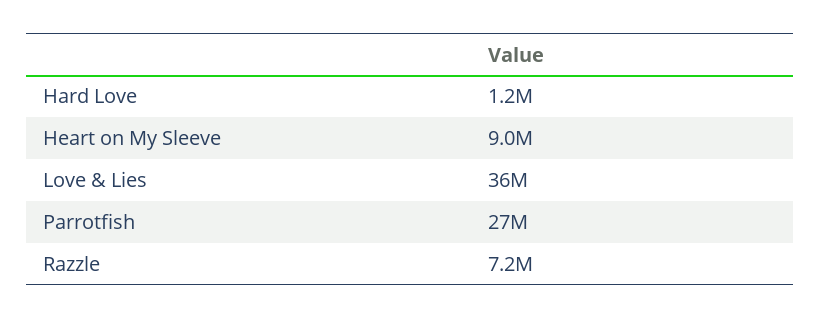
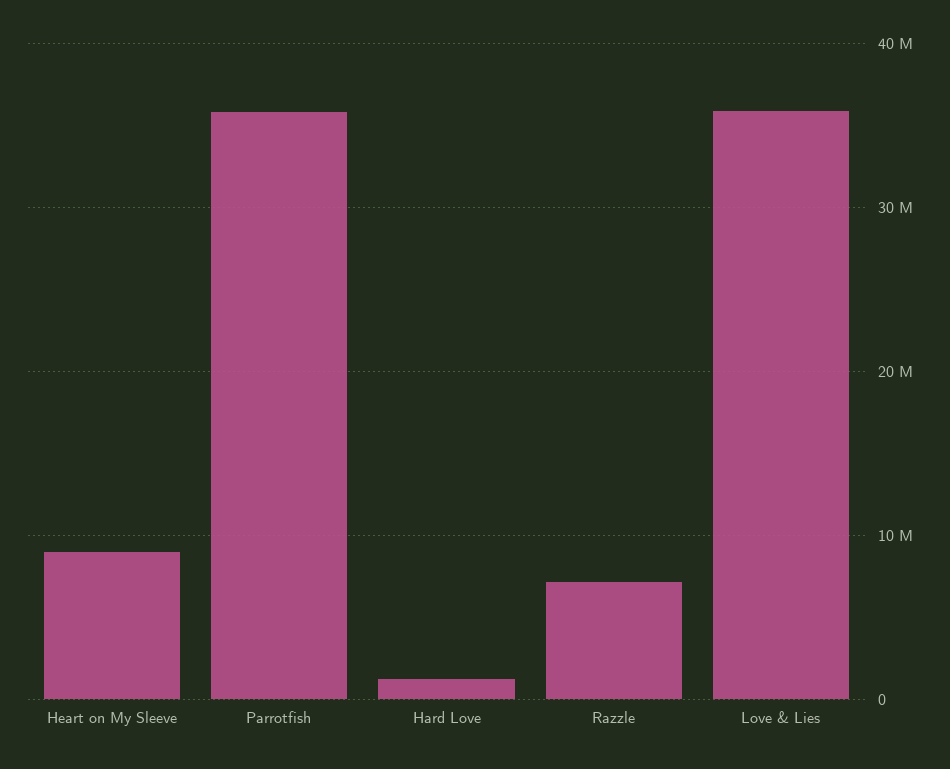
Parrotfish: 27000000 -> 36000000

